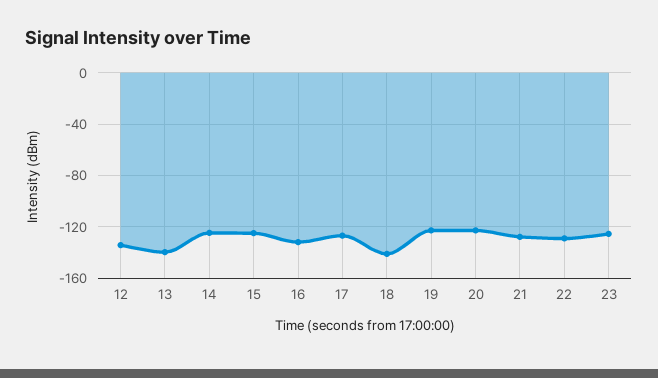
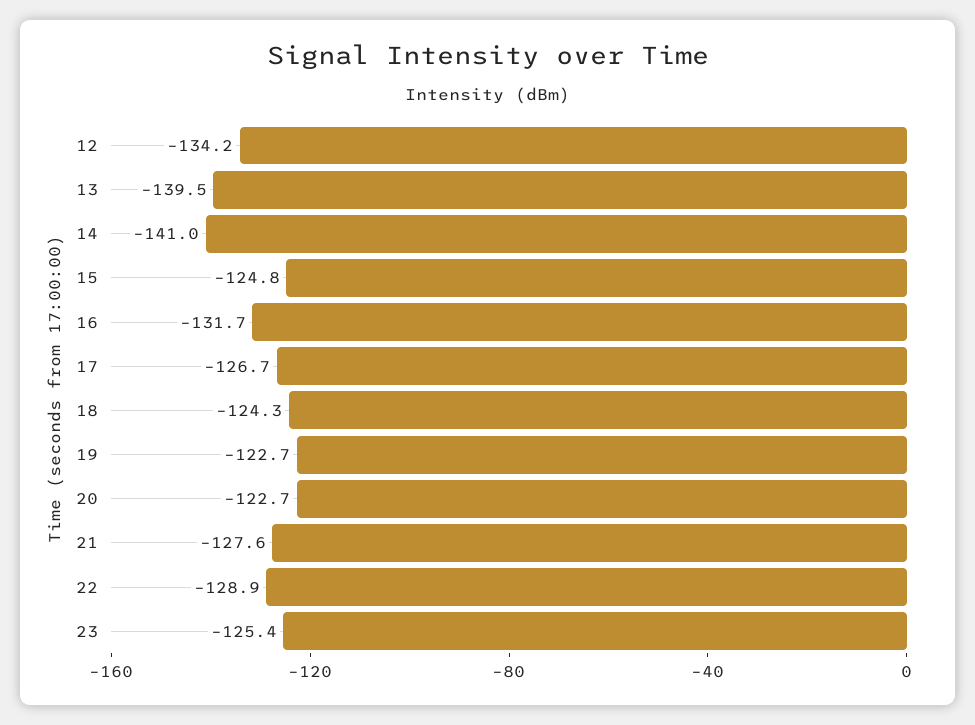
14: -125 -> -141
18: -140 -> -124.3

